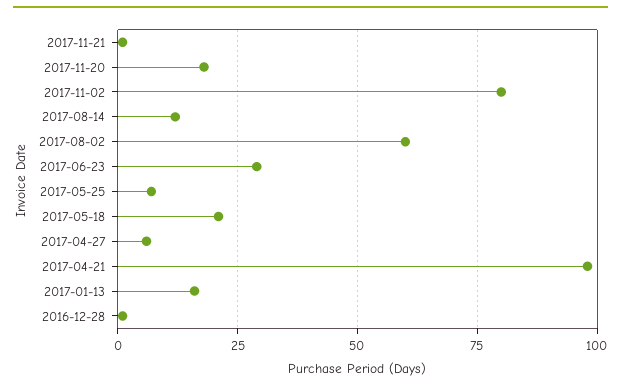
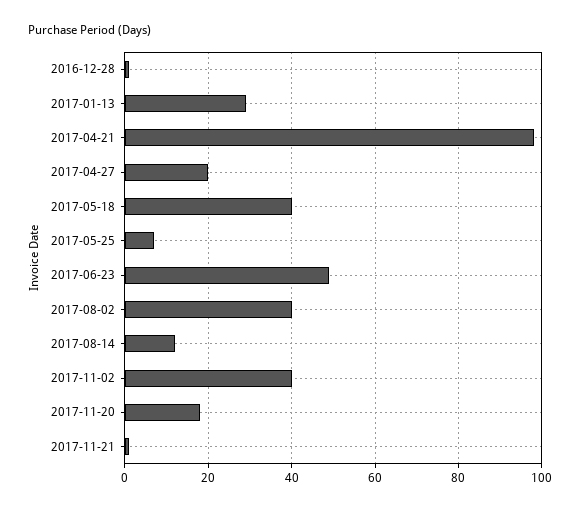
2017-11-02: 80 -> 40
2017-08-02: 60 -> 40
2017-06-23: 30 -> 50
2017-05-18: 20 -> 40
2017-04-27: 5 -> 20
2017-01-13: 15 -> 30

